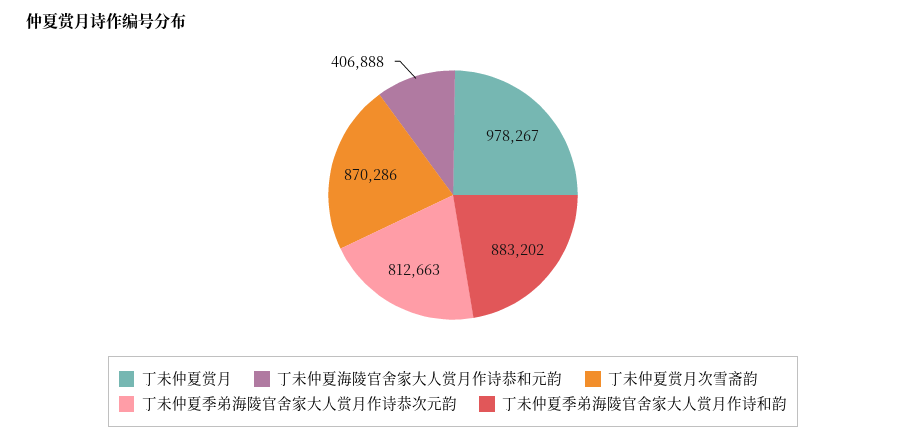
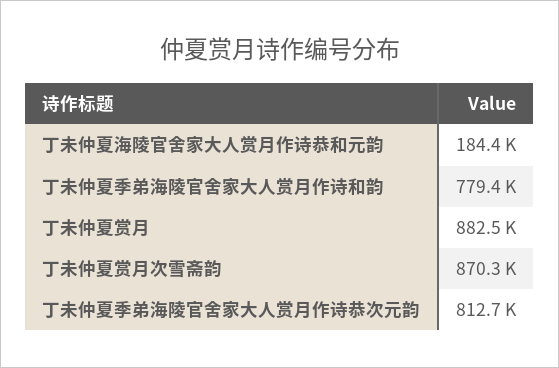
丁未仲夏赏月: 978267 -> 882500
丁未仲夏海陵官舍家大人赏月作诗恭和元韵: 406888 -> 184400
丁未仲夏季弟海陵官舍家大人赏月作诗和韵: 883202 -> 779400

